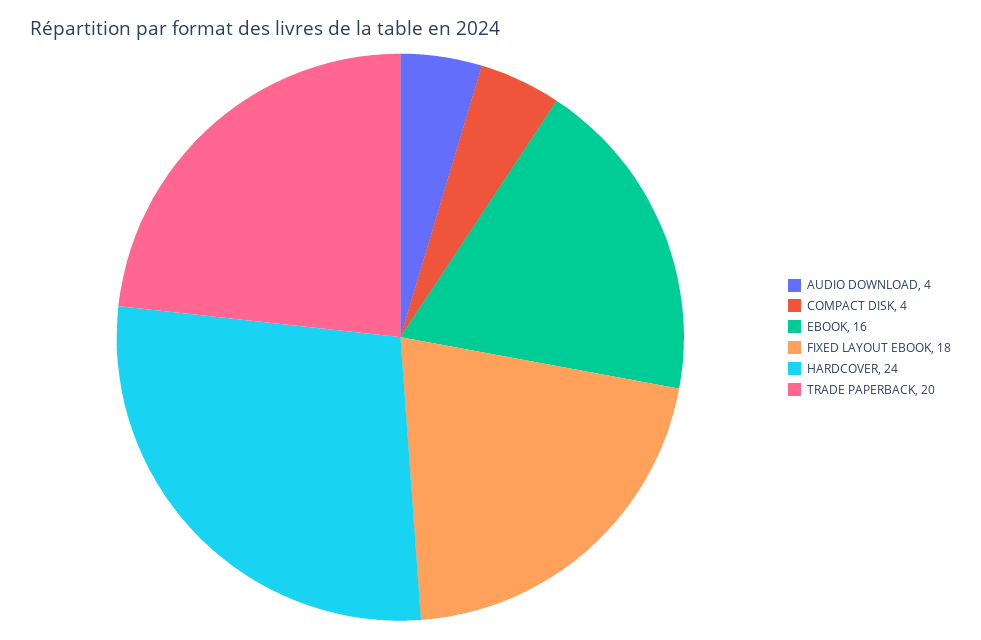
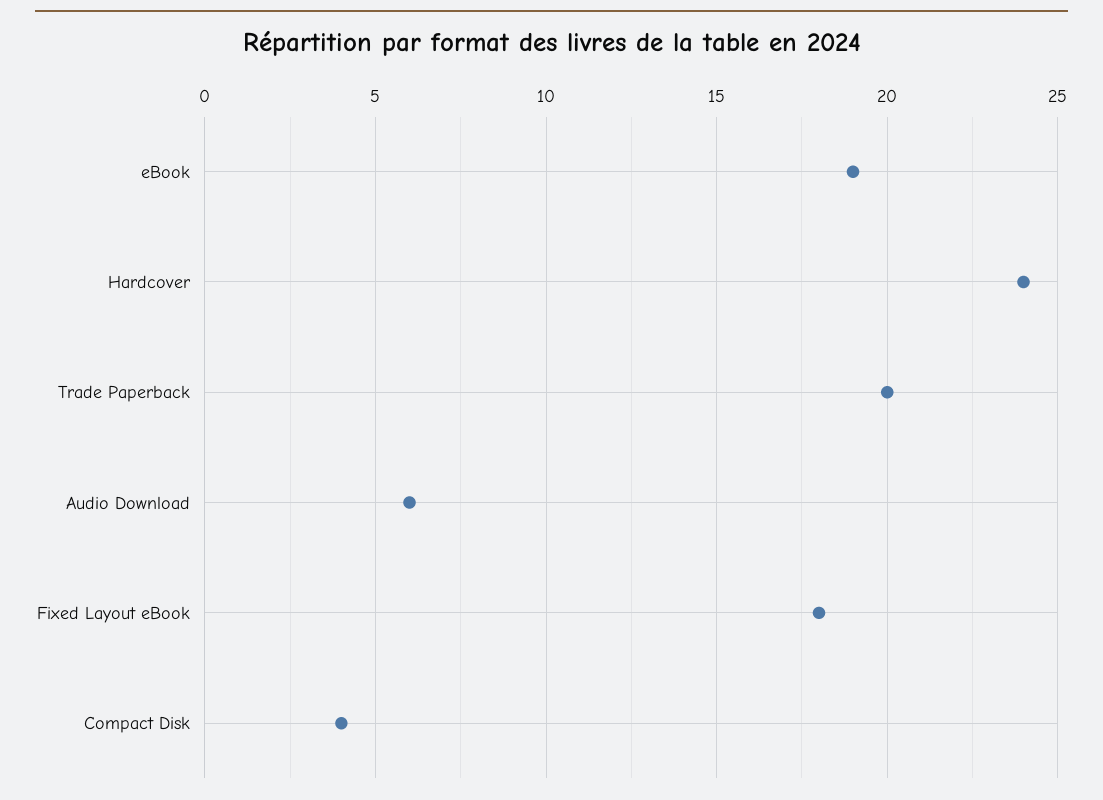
AUDIO DOWNLOAD: 4 -> 6
EBOOK: 16 -> 19

